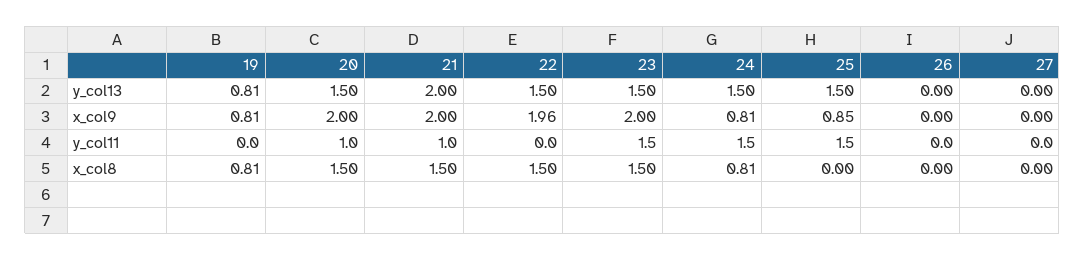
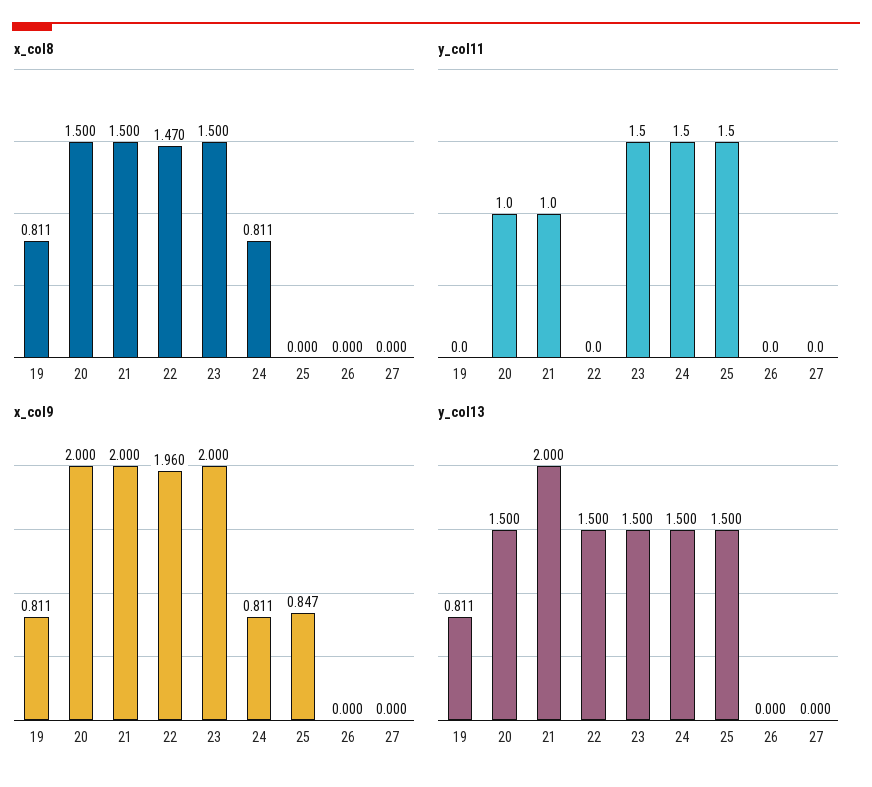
x_col8, 22: 1.5 -> 1.47

